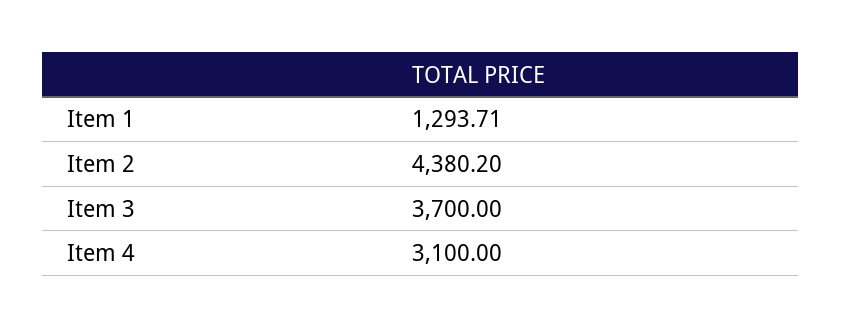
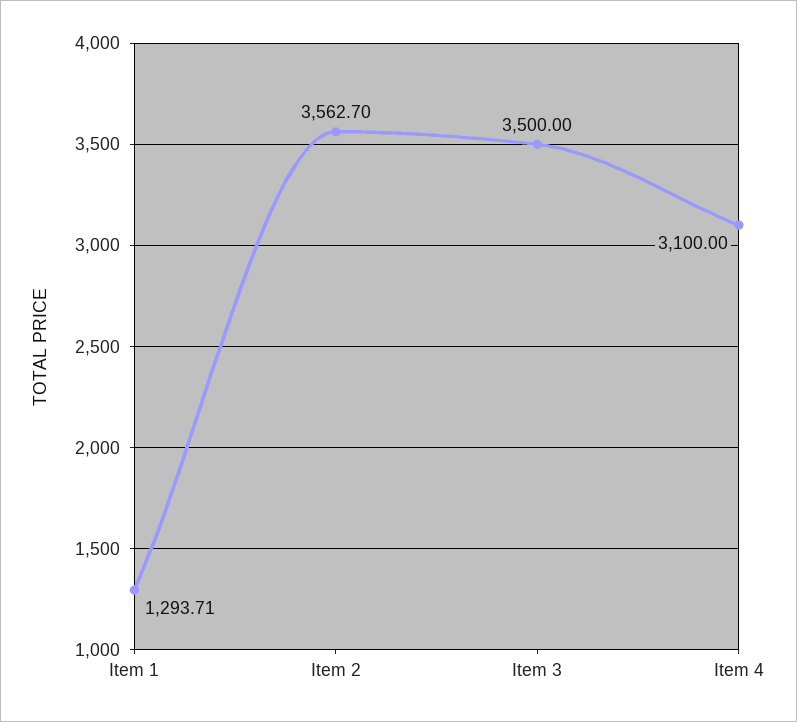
Item 2: 4380.2 -> 3562.7
Item 3: 3700 -> 3500

